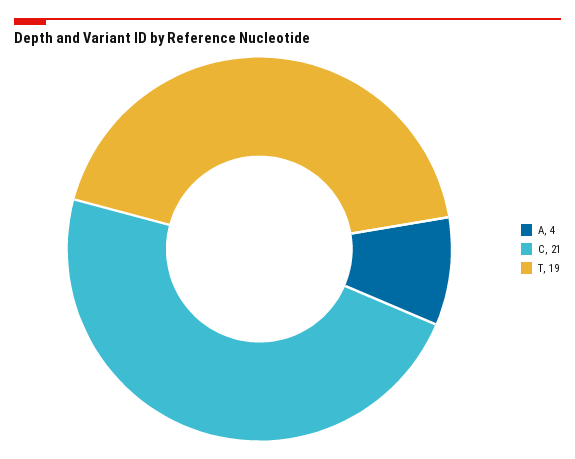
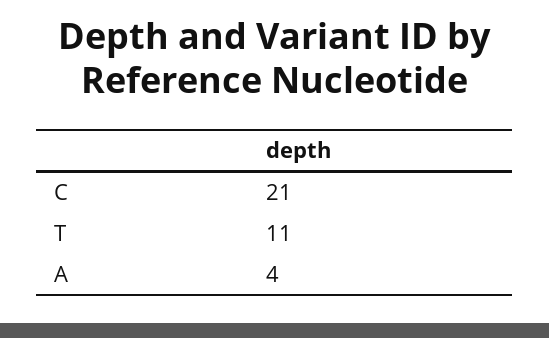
T: 19 -> 11

